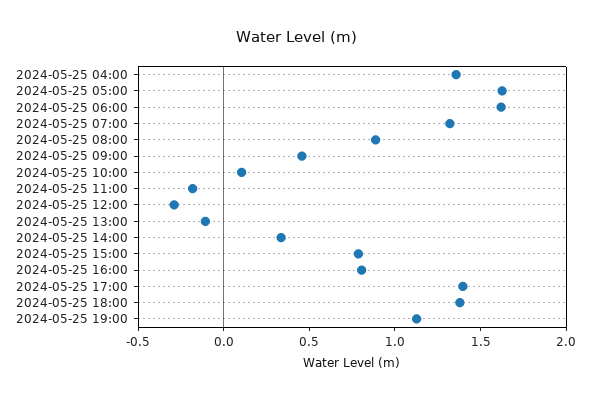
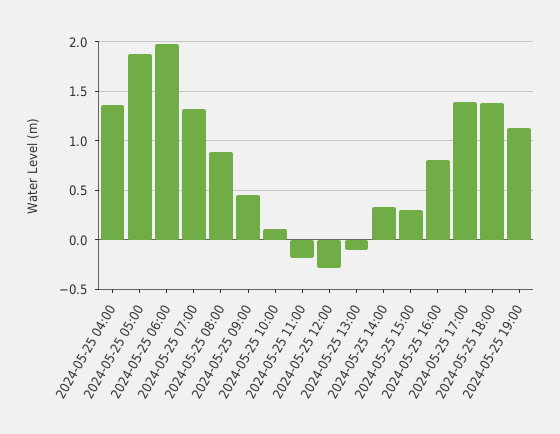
2024-05-25 05:00: 1.6 -> 1.9
2024-05-25 06:00: 1.6 -> 2
2024-05-25 15:00: 0.8 -> 0.3

